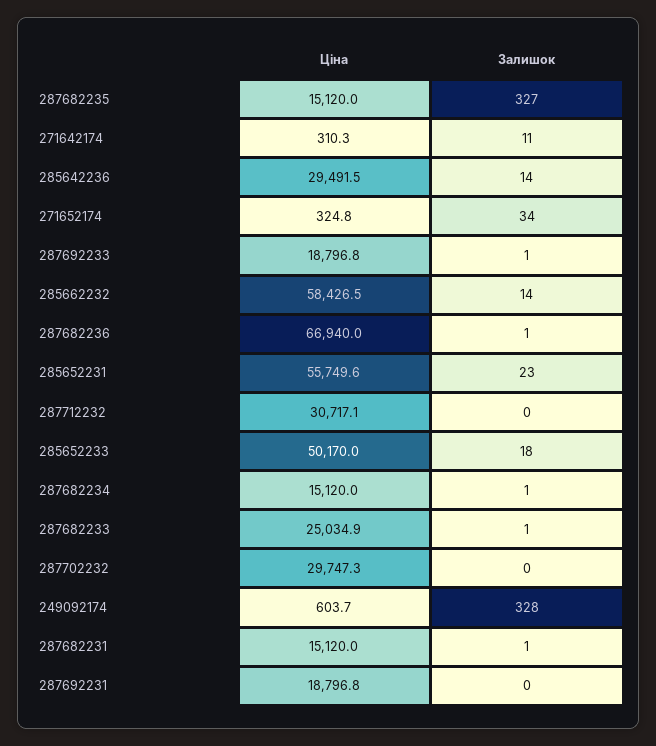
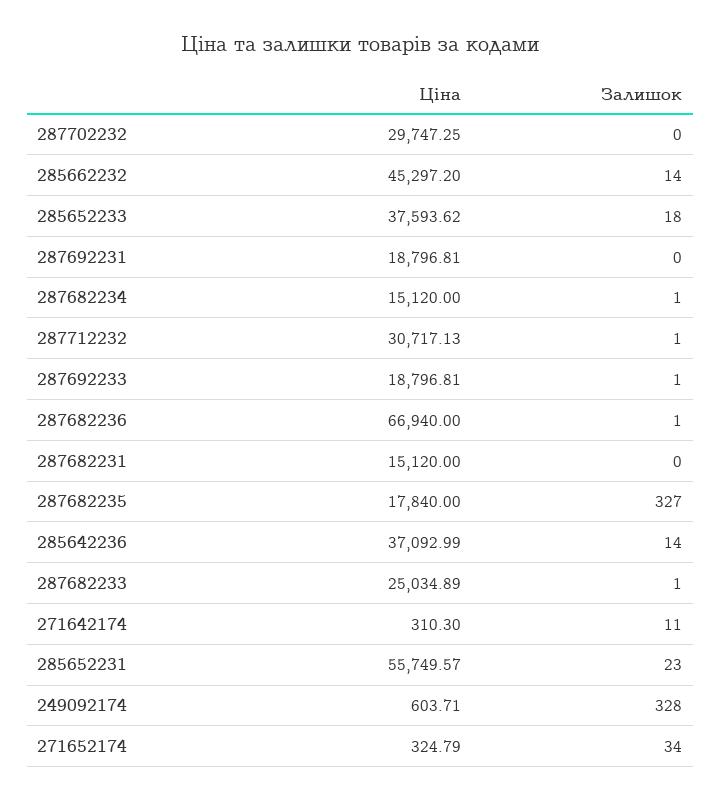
Ціна, 287682235: 15120 -> 17840
Ціна, 285642236: 29491.5 -> 37092.99
Ціна, 285662232: 58426.5 -> 45297.2
Залишок, 287712232: 0 -> 1
Ціна, 285652233: 50170 -> 37593.62
Залишок, 287682231: 1 -> 0

